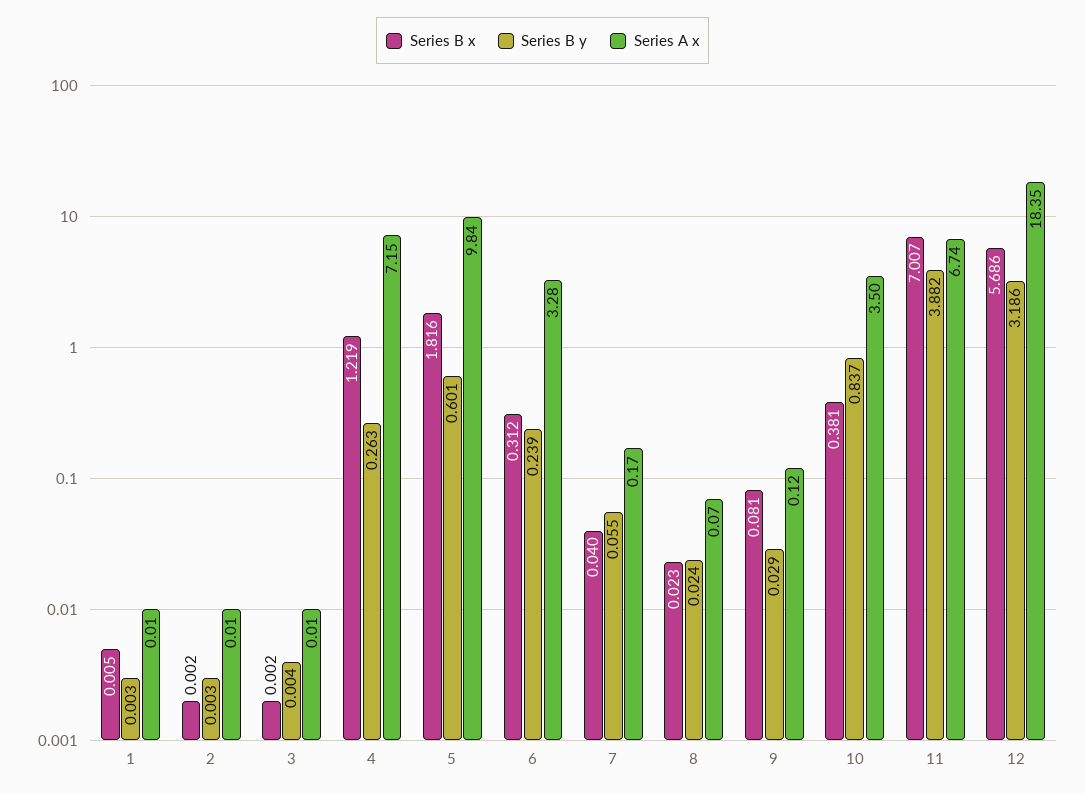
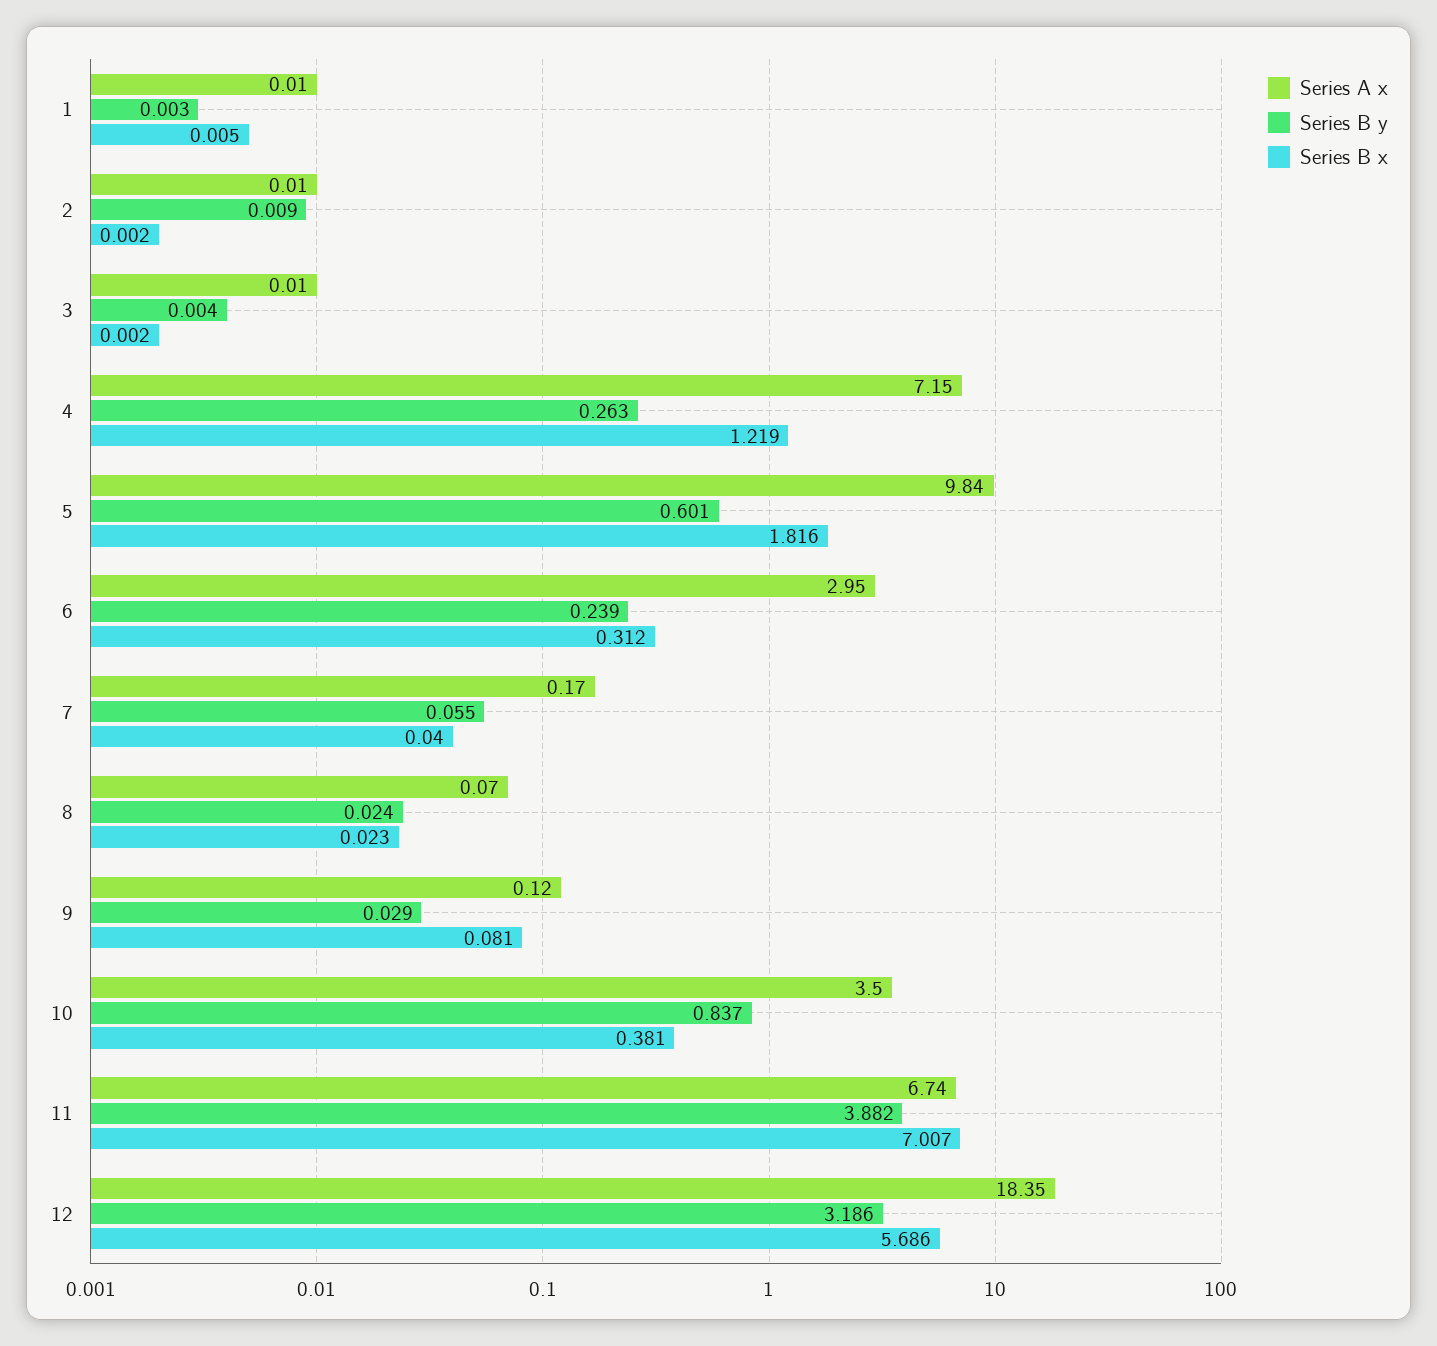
Series B y, 2: 0.003 -> 0.009
Series A x, 6: 3.28 -> 2.95

